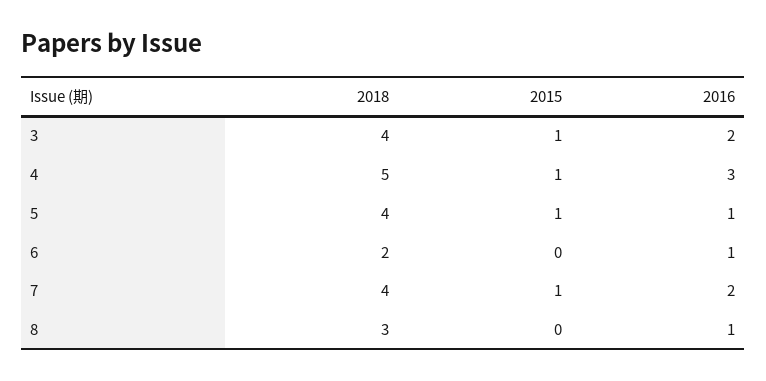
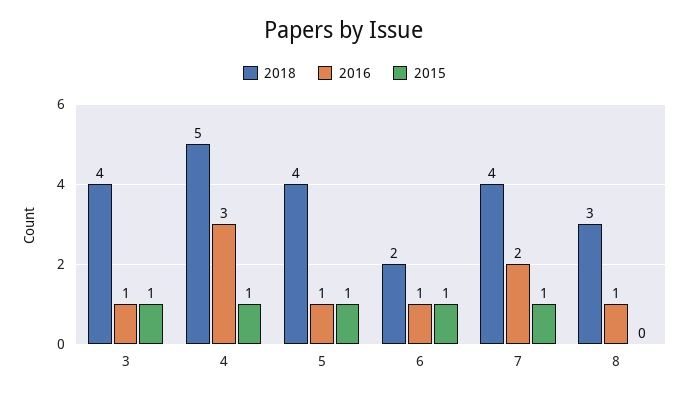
2016, 3: 2 -> 1
2015, 6: 0 -> 1

